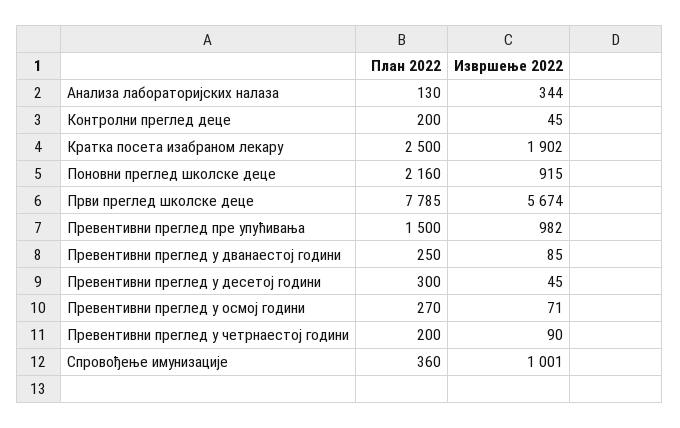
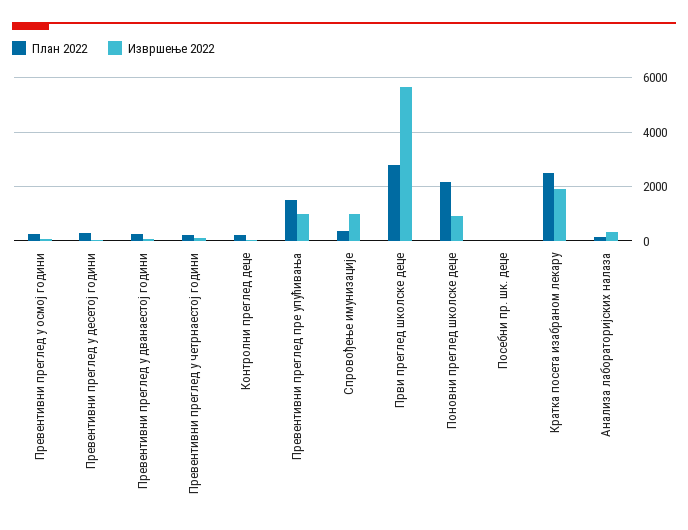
План 2022, Први преглед школске деце: 7785 -> 2750
План 2022, Посебни пр. шк. деце: none -> 0
Извршење 2022, Посебни пр. шк. деце: none -> 0

